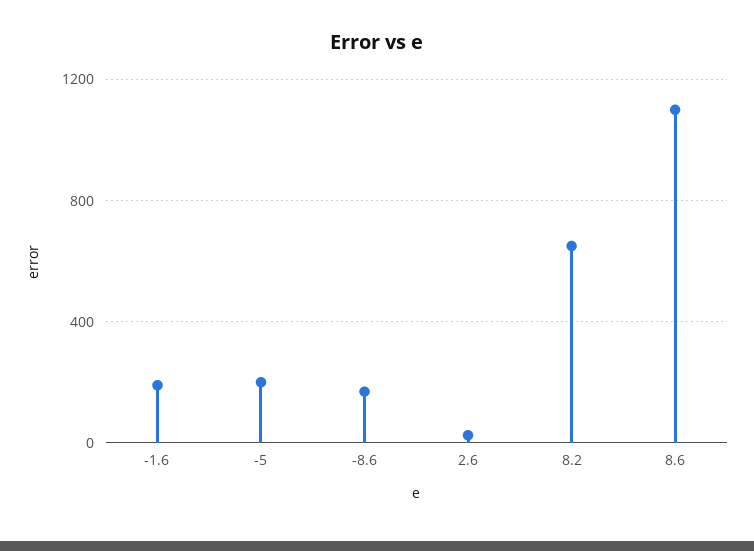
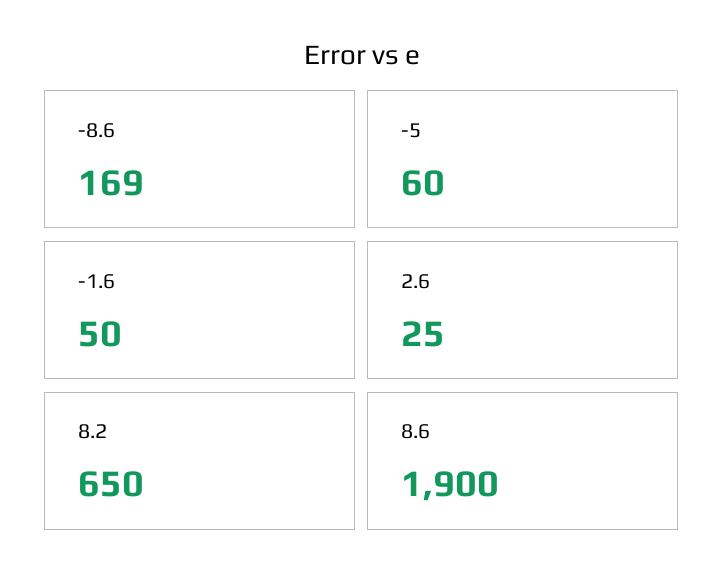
-1.6: 200 -> 50
-5: 200 -> 60
8.6: 1100 -> 1900

